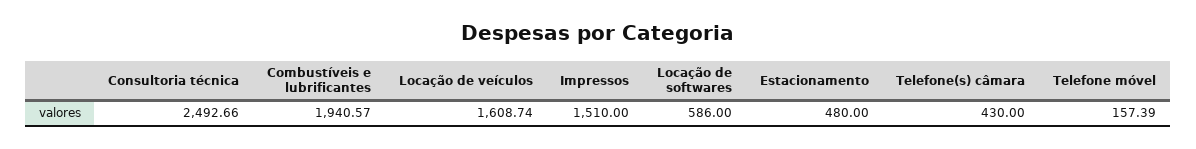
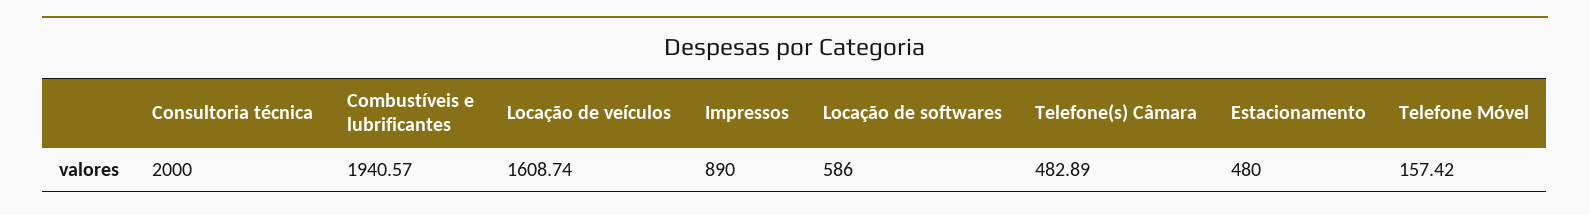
Consultoria técnica: 2492.66 -> 2000
Impressos: 1510 -> 890
Telefone(s) câmara: 430 -> 482.89
Telefone móvel: 157.39 -> 157.42

